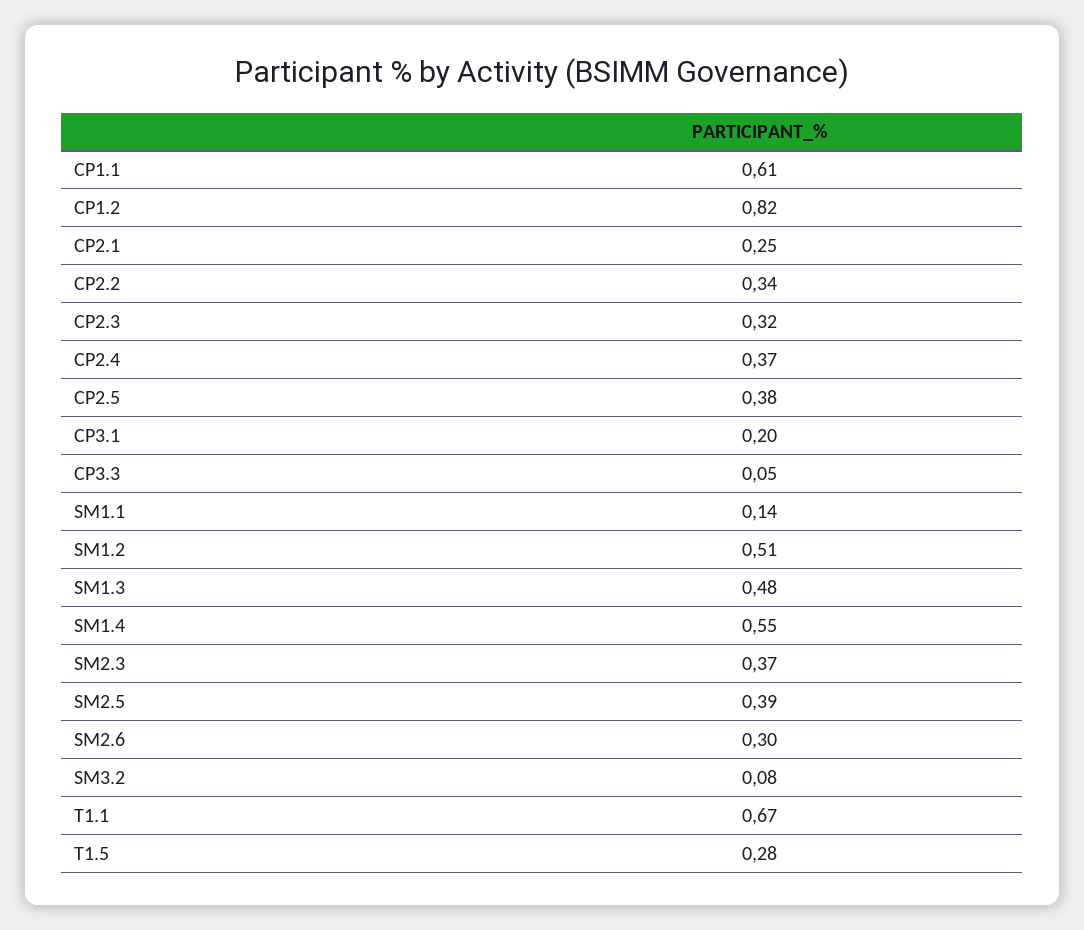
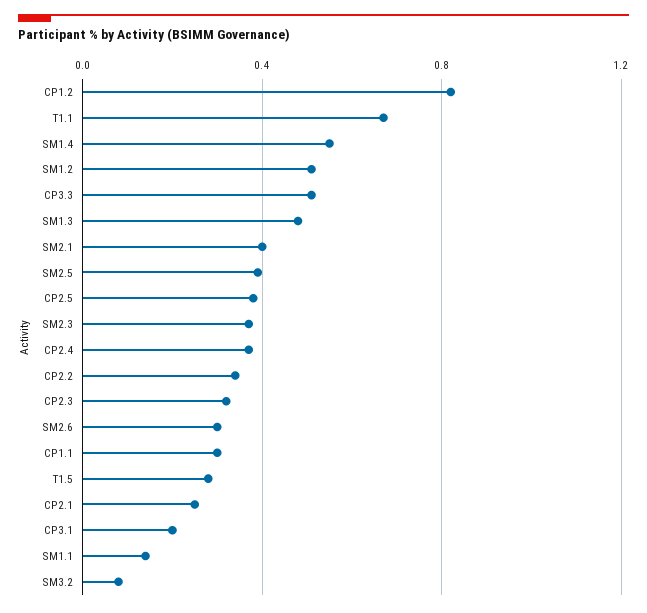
CP1.1: 0.61 -> 0.3
CP3.3: 0.05 -> 0.5
SM2.1: none -> 0.4

